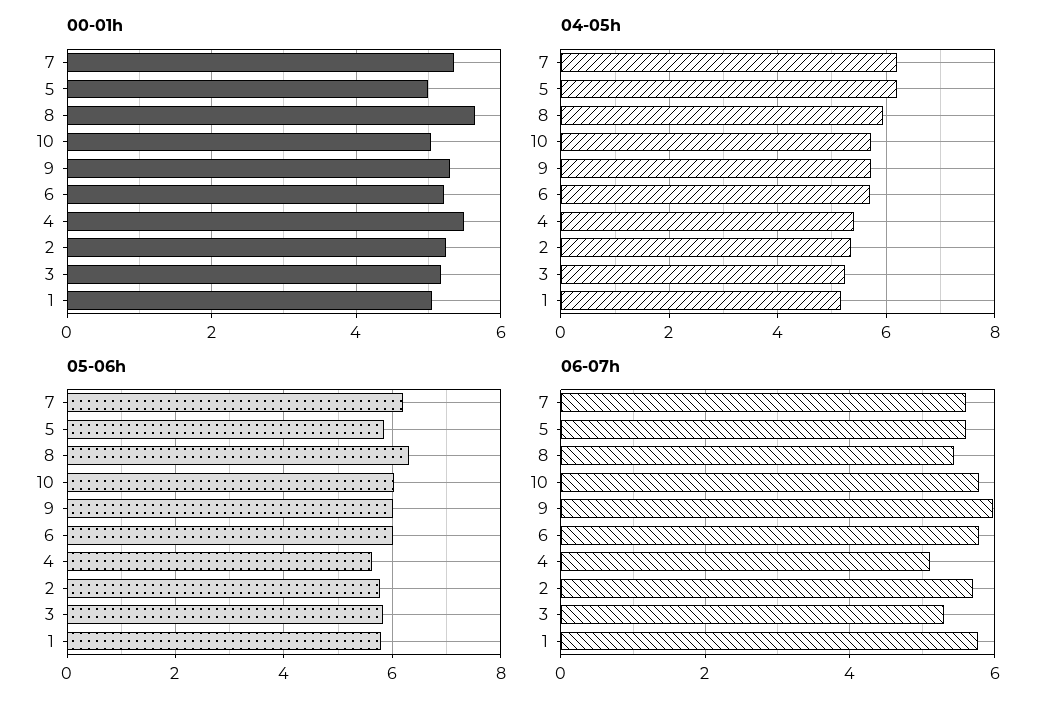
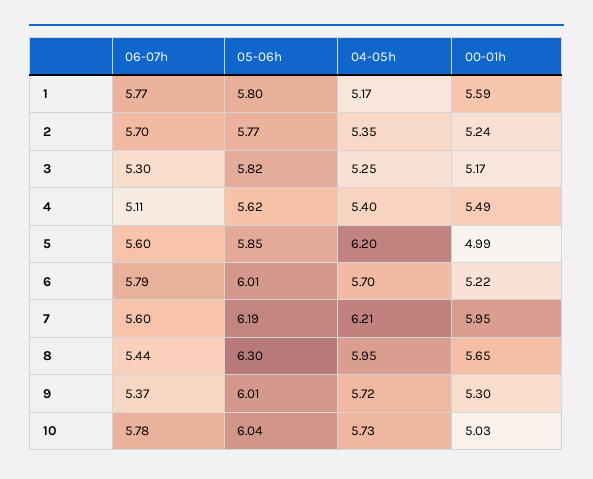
00-01h, 7: 5.4 -> 5.95
00-01h, 1: 5 -> 5.59
06-07h, 9: 6 -> 5.37

